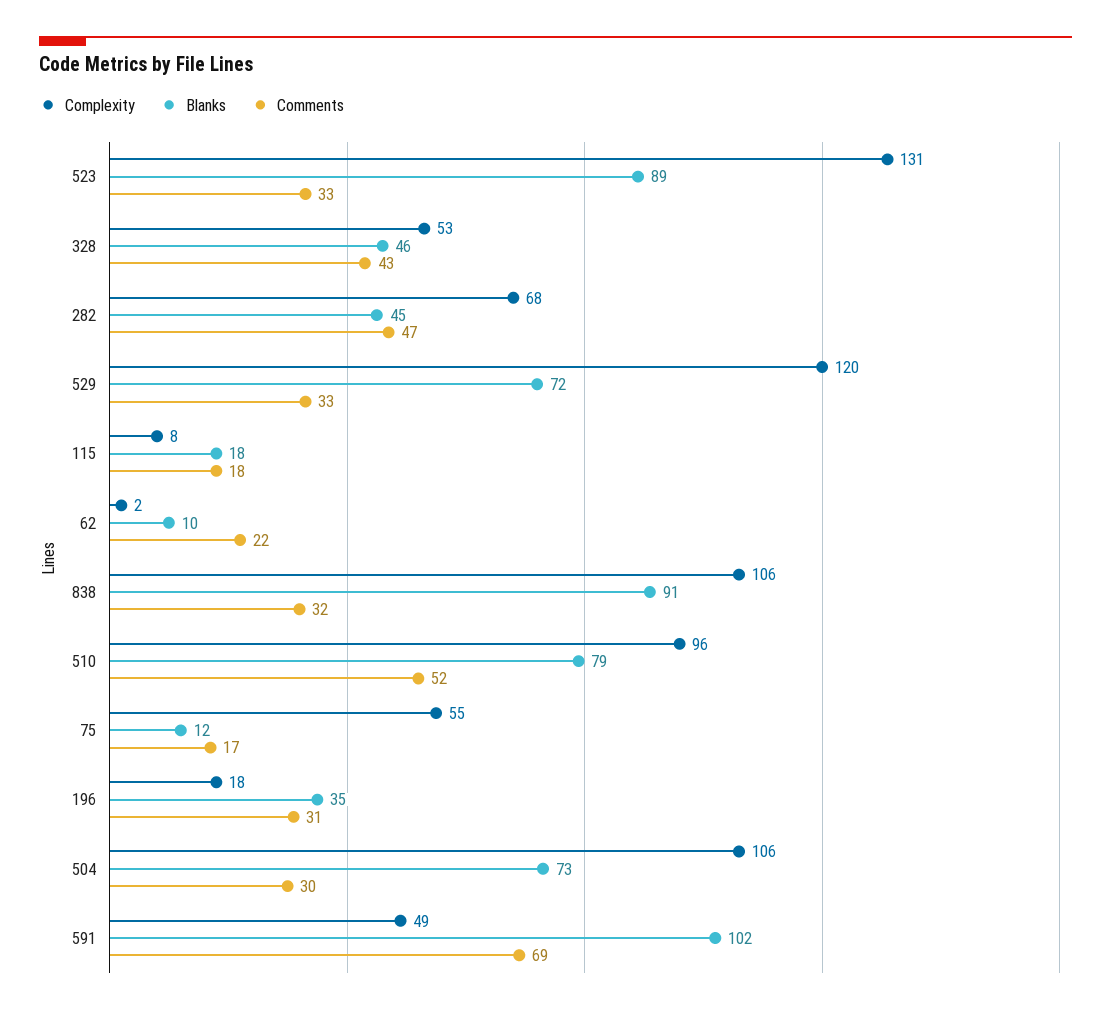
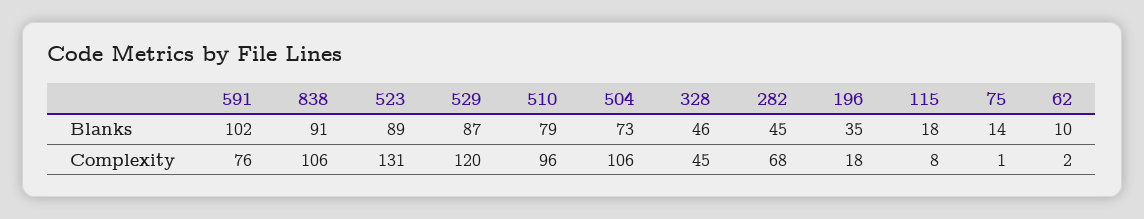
Comments, 523: 33 -> none
Complexity, 328: 53 -> 45
Comments, 328: 43 -> none
Comments, 282: 47 -> none
Blanks, 529: 72 -> 87
Comments, 529: 33 -> none
Comments, 115: 18 -> none
Comments, 62: 22 -> none
Comments, 838: 32 -> none
Comments, 510: 52 -> none
Complexity, 75: 55 -> 1
Blanks, 75: 12 -> 14
Comments, 75: 17 -> none
Comments, 196: 31 -> none
Comments, 504: 30 -> none
Complexity, 591: 49 -> 76
Comments, 591: 69 -> none

